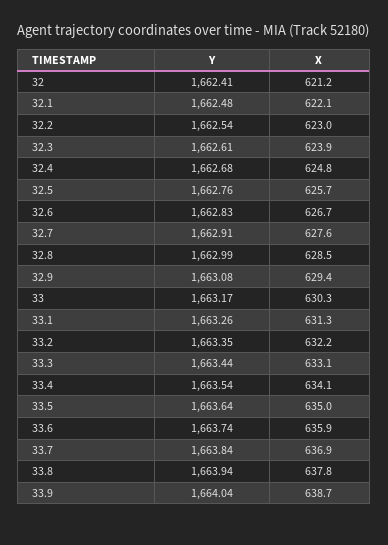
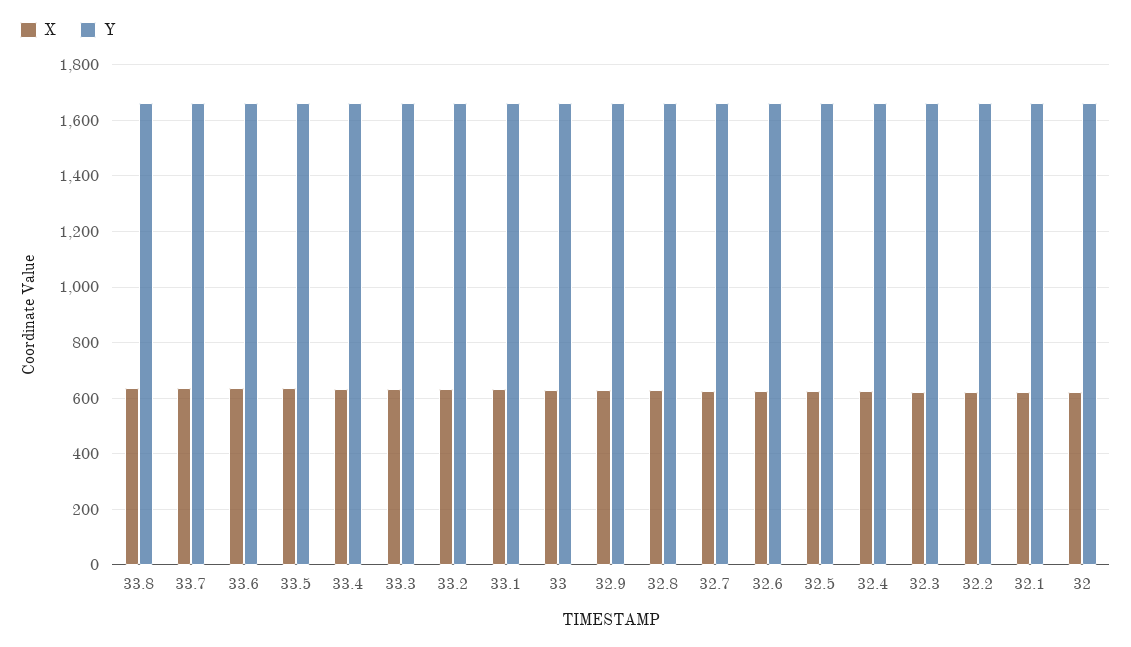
Y, 33.9: 1664.04 -> none
X, 33.9: 638.7 -> none

